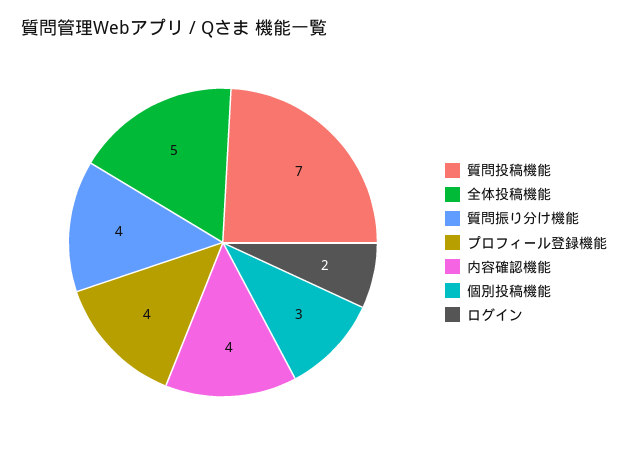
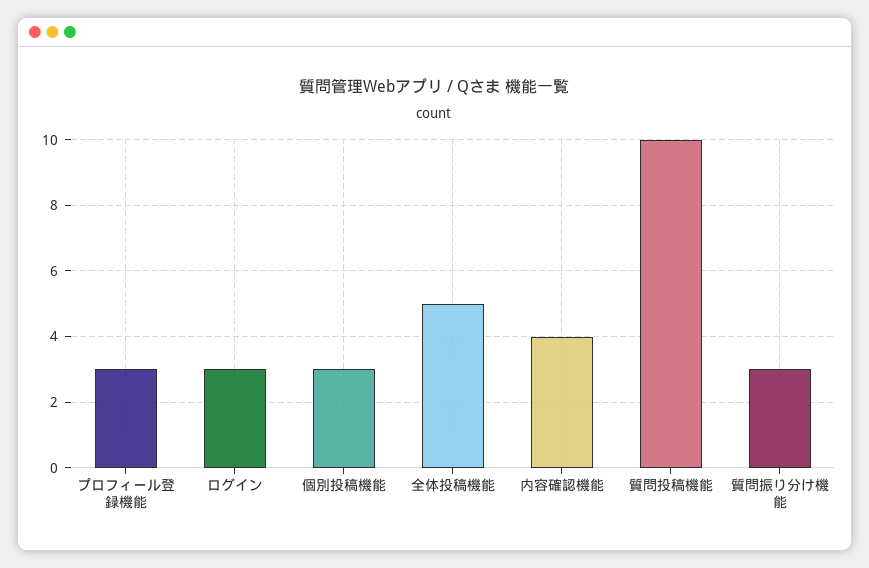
質問投稿機能: 7 -> 10
質問振り分け機能: 4 -> 3
プロフィール登録機能: 4 -> 3
ログイン: 2 -> 3

